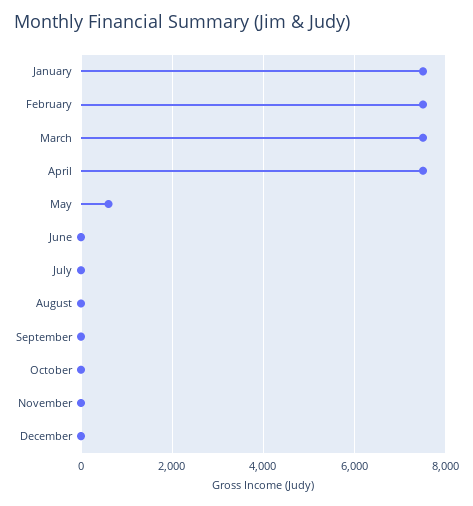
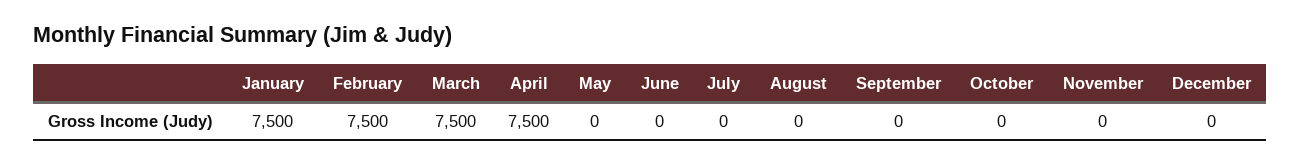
May: 600 -> 0

